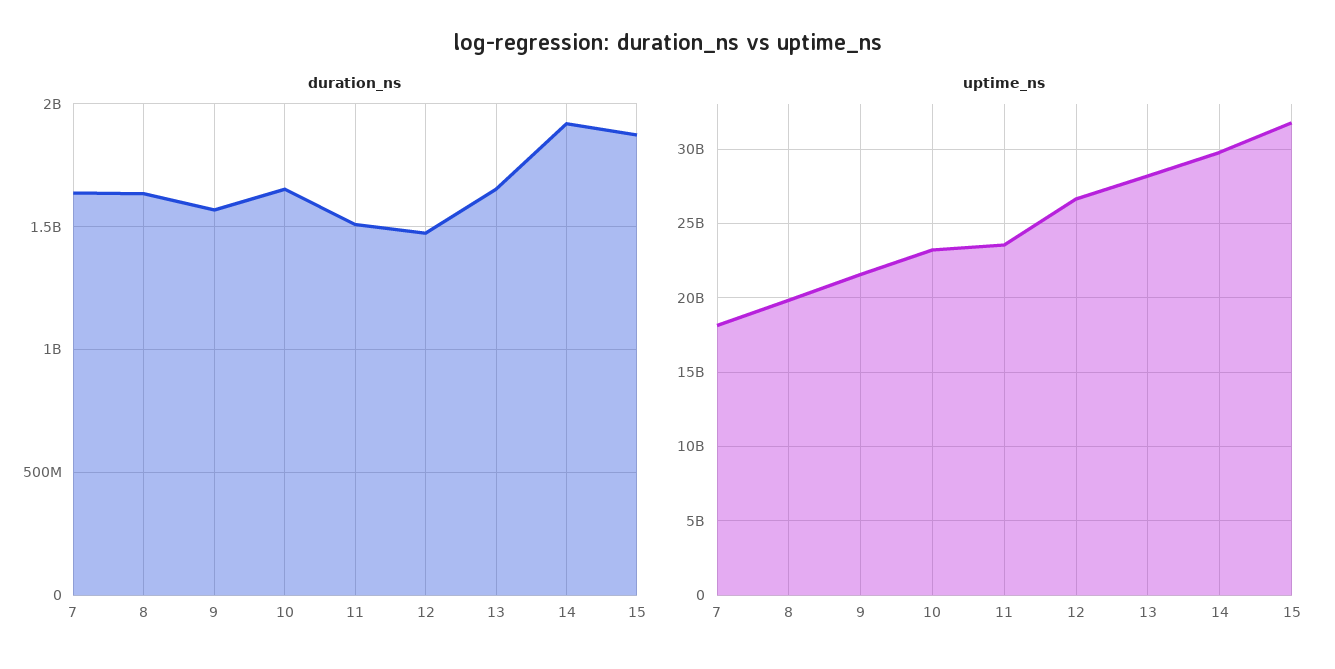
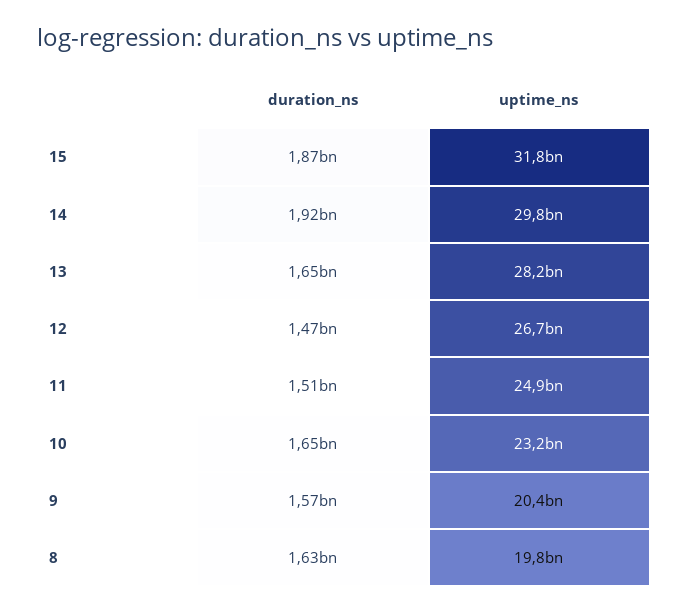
duration_ns, 7: 1650000000 -> none
uptime_ns, 7: 18000000000 -> none
uptime_ns, 9: 21500000000 -> 20400000000
uptime_ns, 11: 23500000000 -> 24900000000

